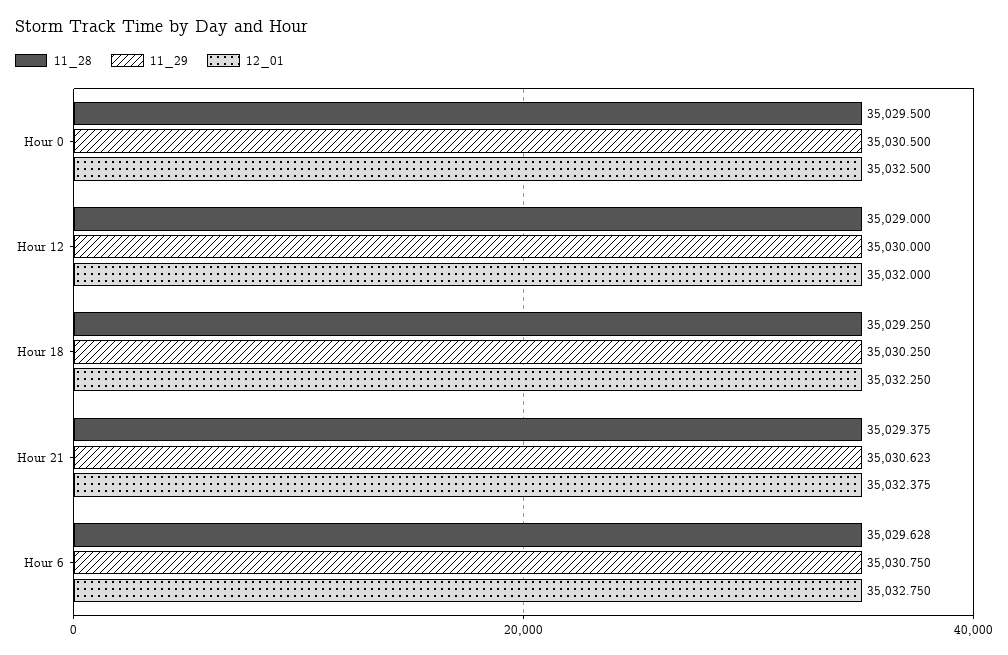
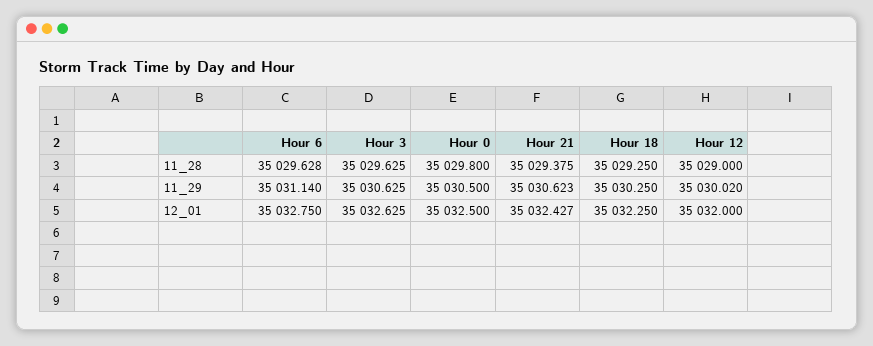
11_28, Hour 0: 35029.5 -> 35029.8
11_29, Hour 12: 35030 -> 35030.02
12_01, Hour 21: 35032.375 -> 35032.427
11_29, Hour 6: 35030.75 -> 35031.14
11_28, Hour 3: none -> 35029.625
11_29, Hour 3: none -> 35030.625
12_01, Hour 3: none -> 35032.625

